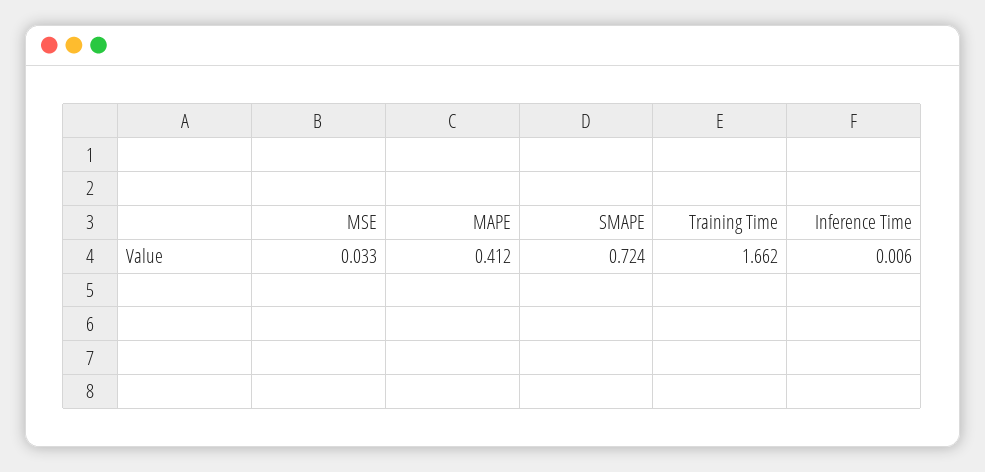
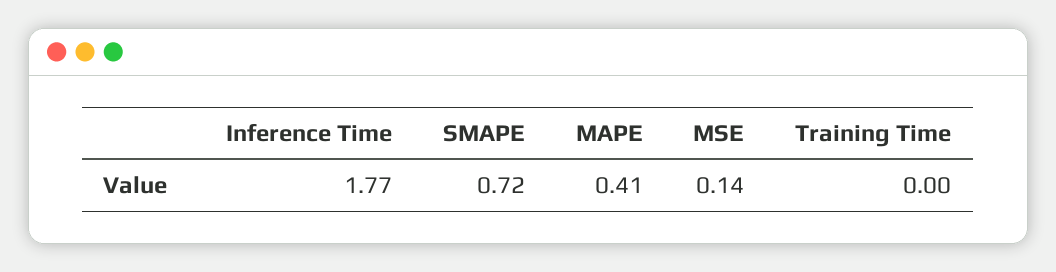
MSE: 0.033 -> 0.14
Training Time: 1.662 -> 0
Inference Time: 0.006 -> 1.77

